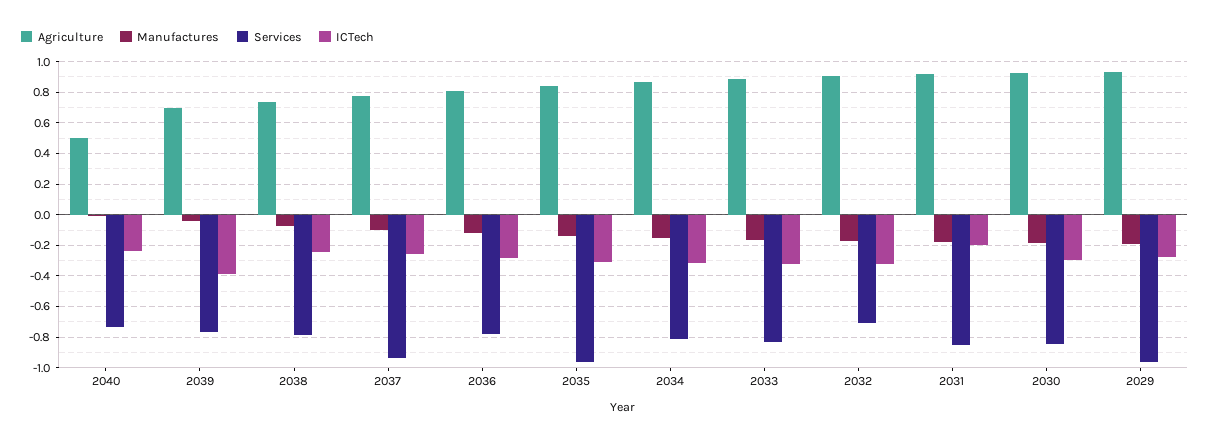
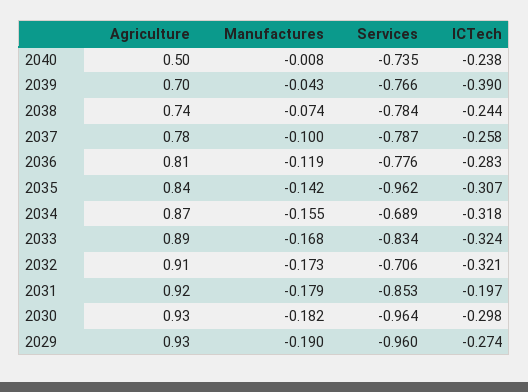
Services, 2037: -0.95 -> -0.787
Services, 2034: -0.8 -> -0.689
Services, 2030: -0.85 -> -0.964

